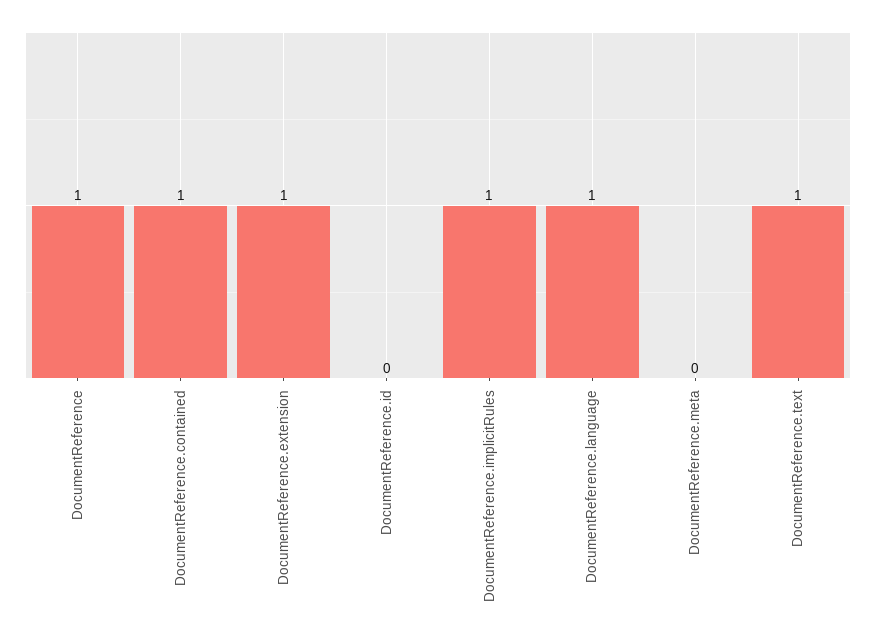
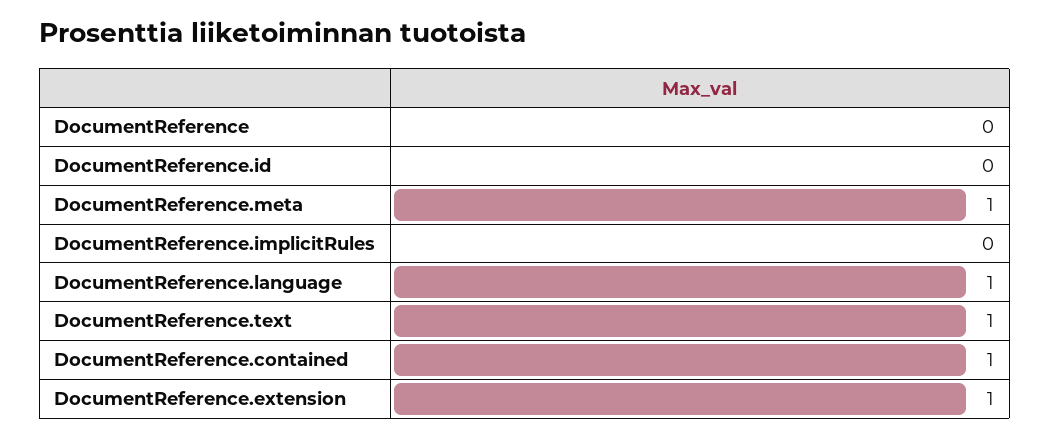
DocumentReference: 1 -> 0
DocumentReference.implicitRules: 1 -> 0
DocumentReference.meta: 0 -> 1

